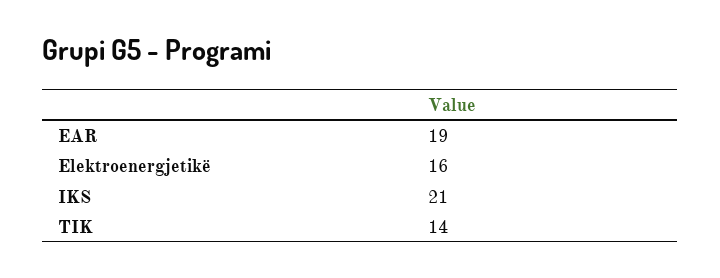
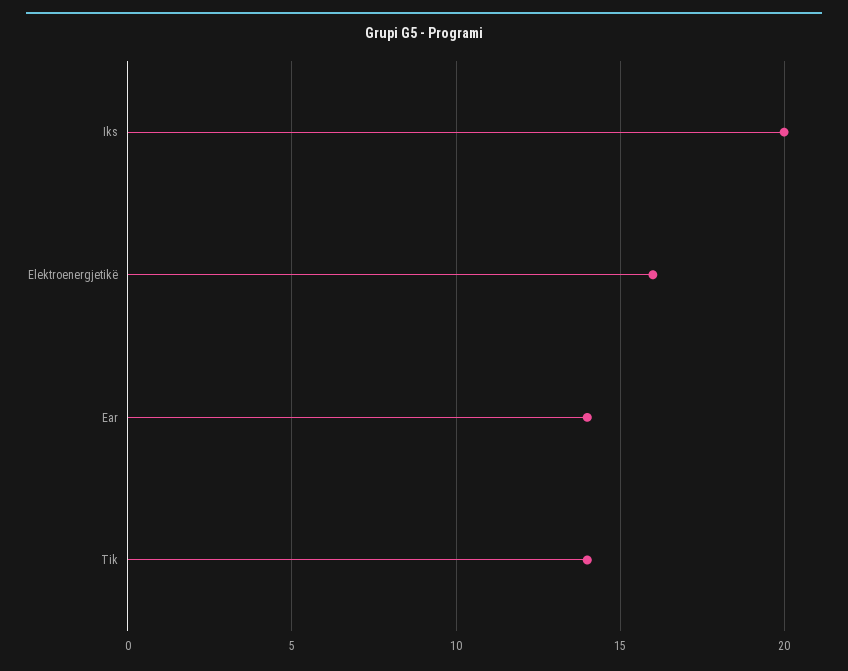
EAR: 19 -> 14
IKS: 21 -> 20

